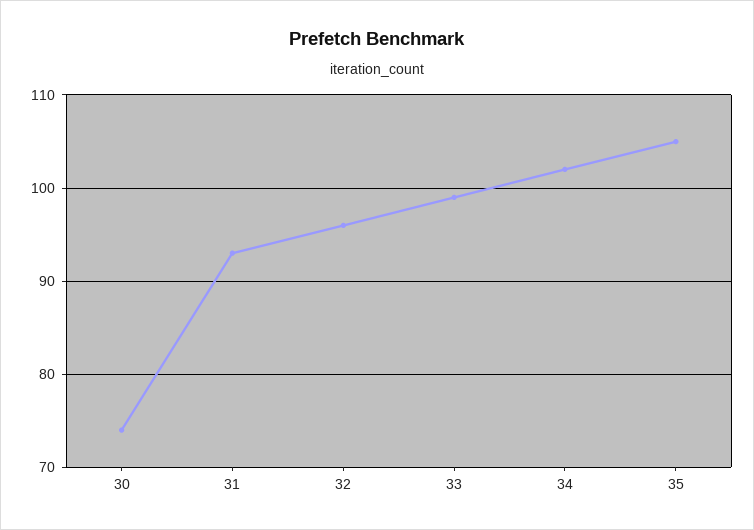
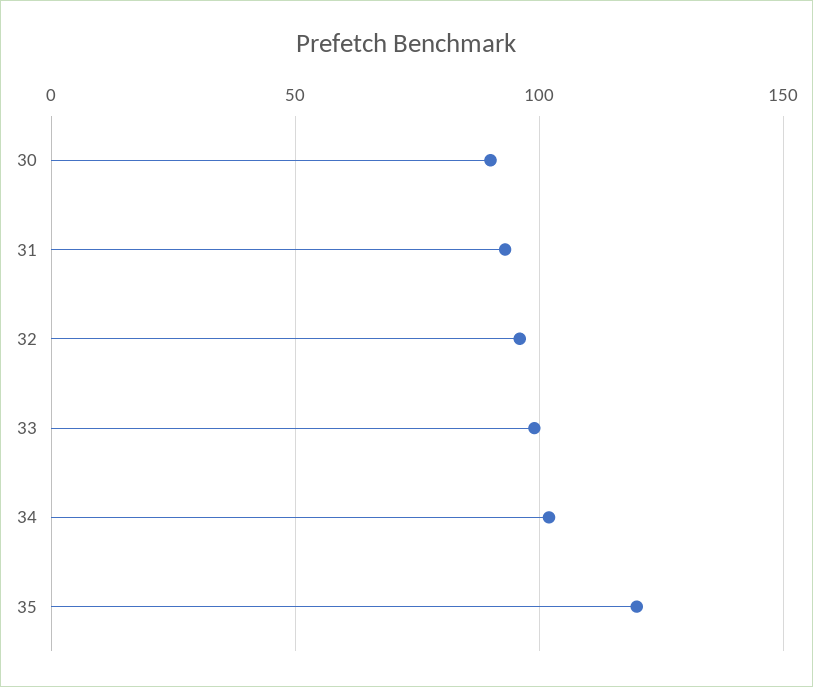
30: 74 -> 90
35: 105 -> 120

